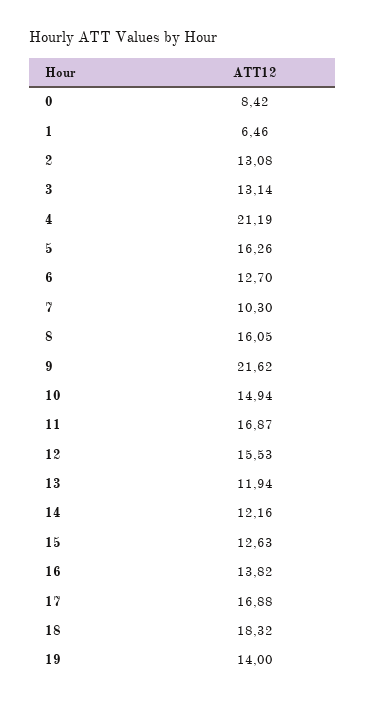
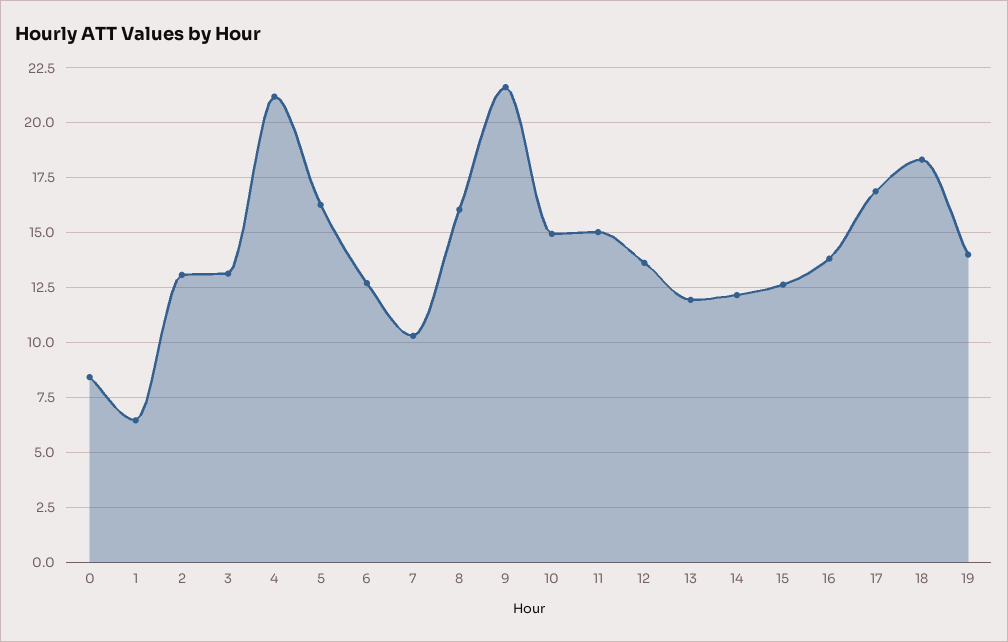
11: 16.87 -> 15
12: 15.53 -> 13.5

